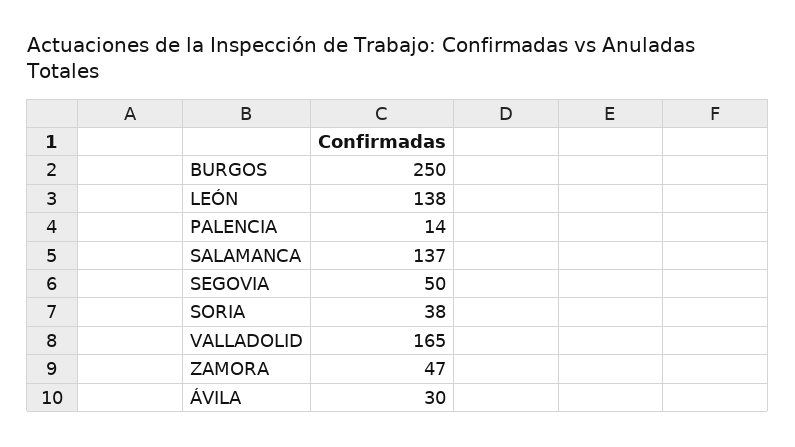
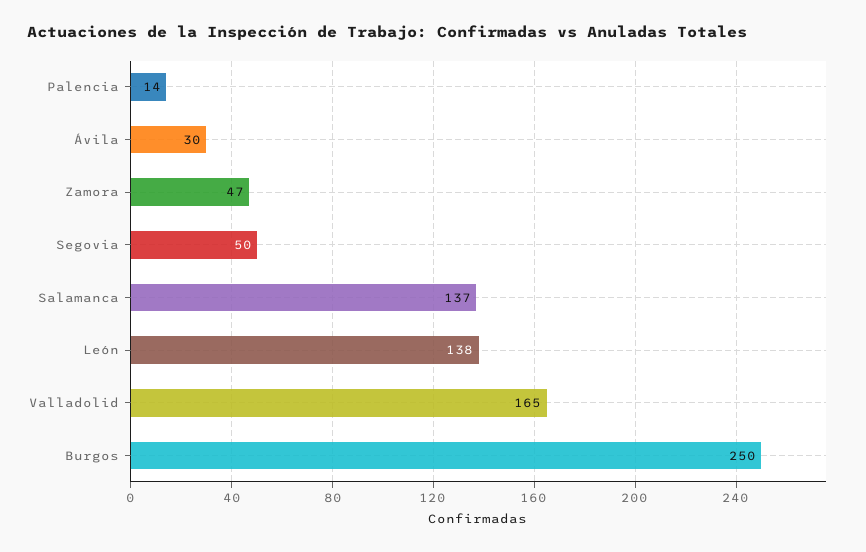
SORIA: 38 -> none

